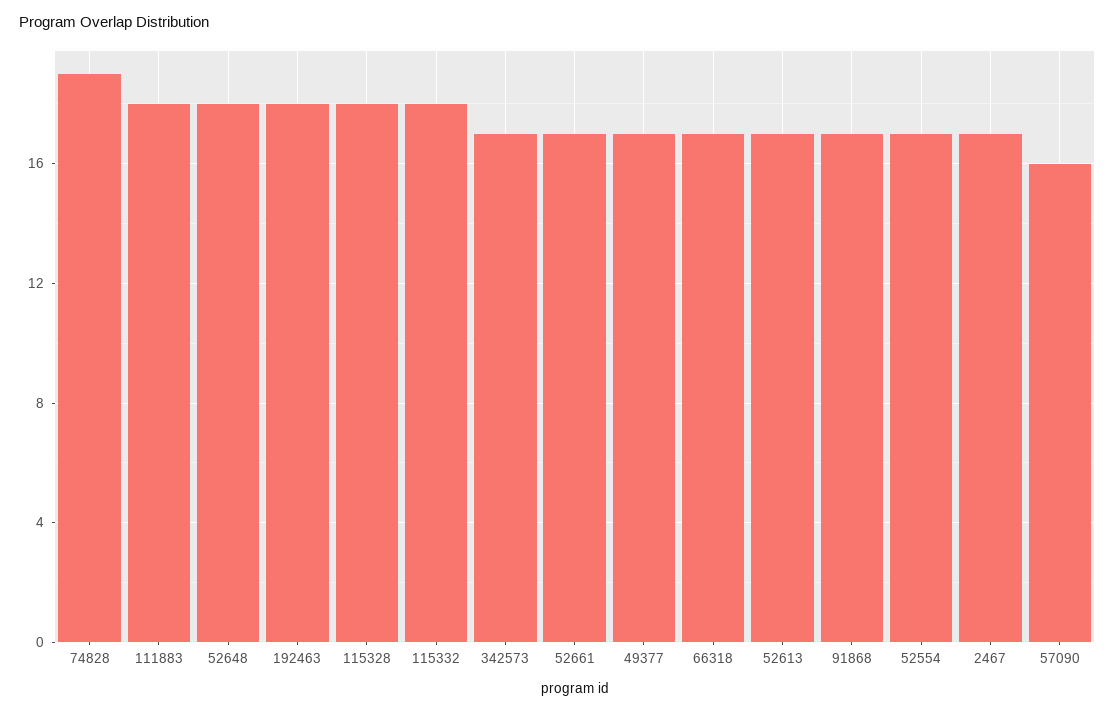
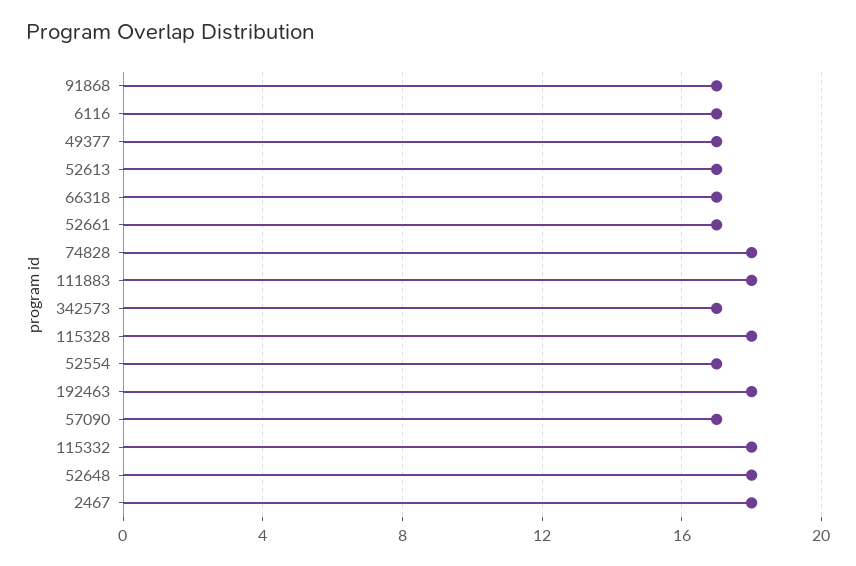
74828: 19 -> 18
2467: 17 -> 18
57090: 16 -> 17
6116: none -> 17

